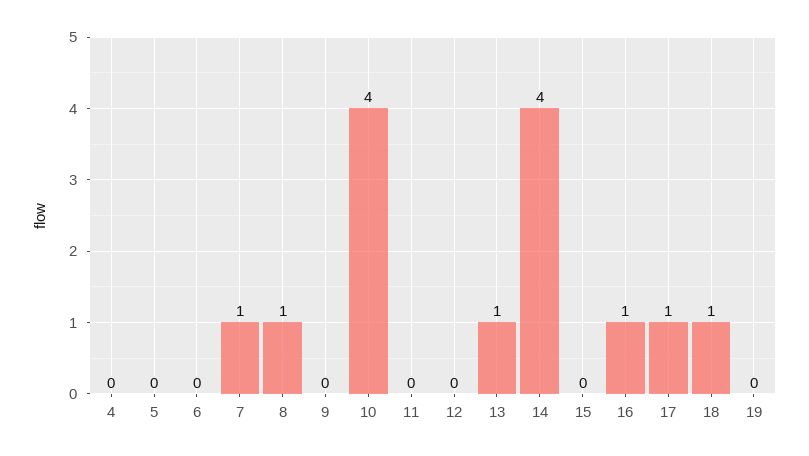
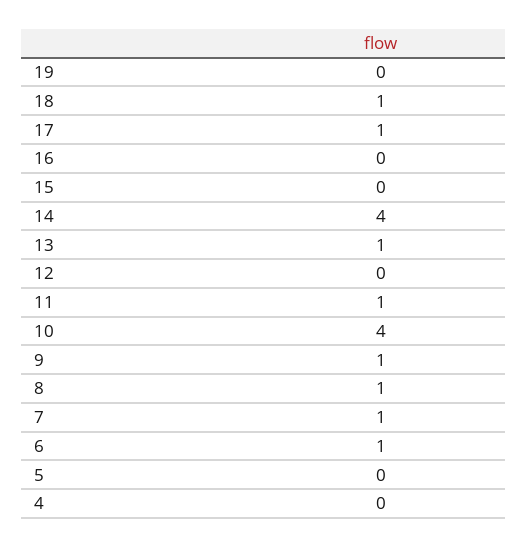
6: 0 -> 1
9: 0 -> 1
11: 0 -> 1
16: 1 -> 0

